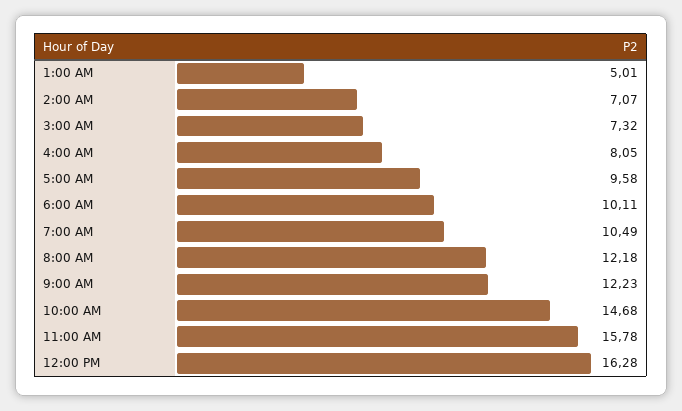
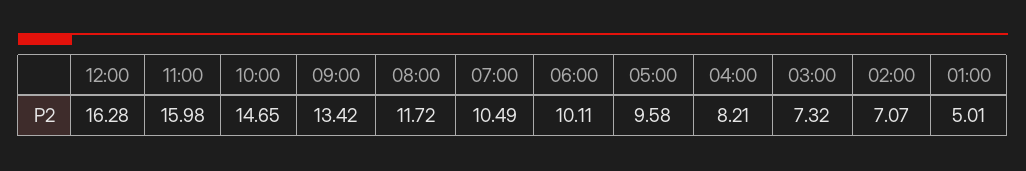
4:00 AM: 8.05 -> 8.21
8:00 AM: 12.18 -> 11.72
9:00 AM: 12.23 -> 13.42
10:00 AM: 14.68 -> 14.65
11:00 AM: 15.78 -> 15.98

